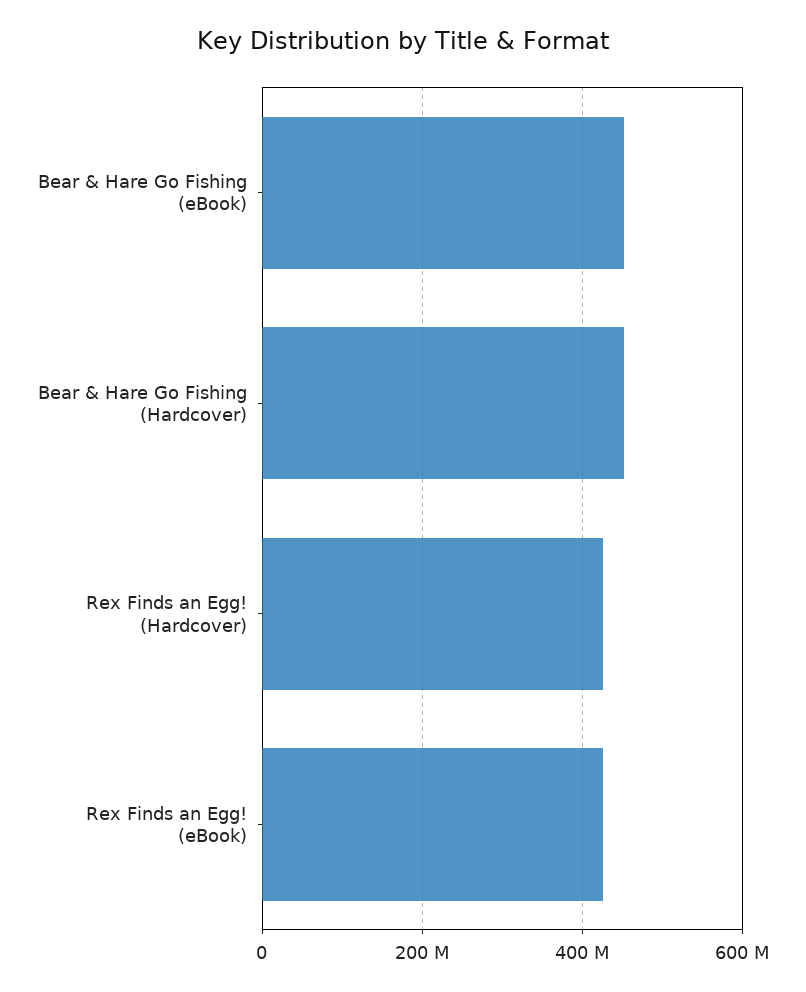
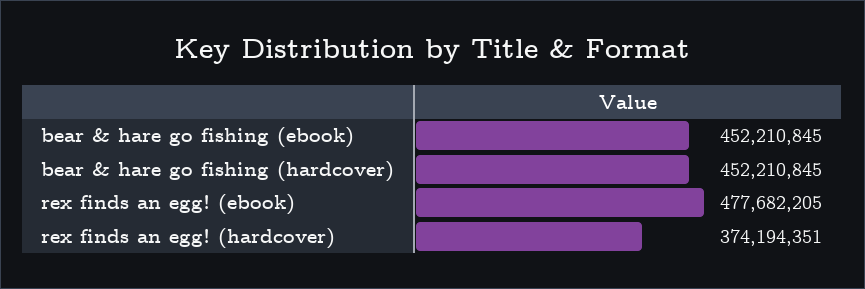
Rex Finds an Egg! (Hardcover): 420000000 -> 374194351
Rex Finds an Egg! (eBook): 420000000 -> 477682205

